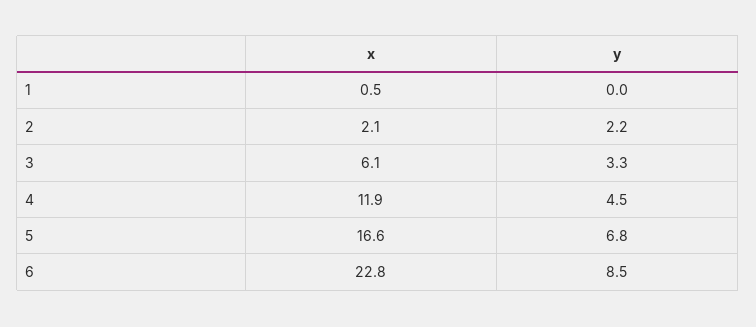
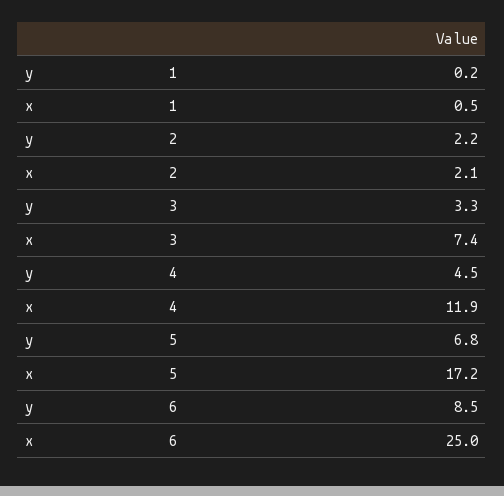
y, 1: 0 -> 0.2
x, 3: 6.1 -> 7.4
x, 5: 16.6 -> 17.2
x, 6: 22.8 -> 25

